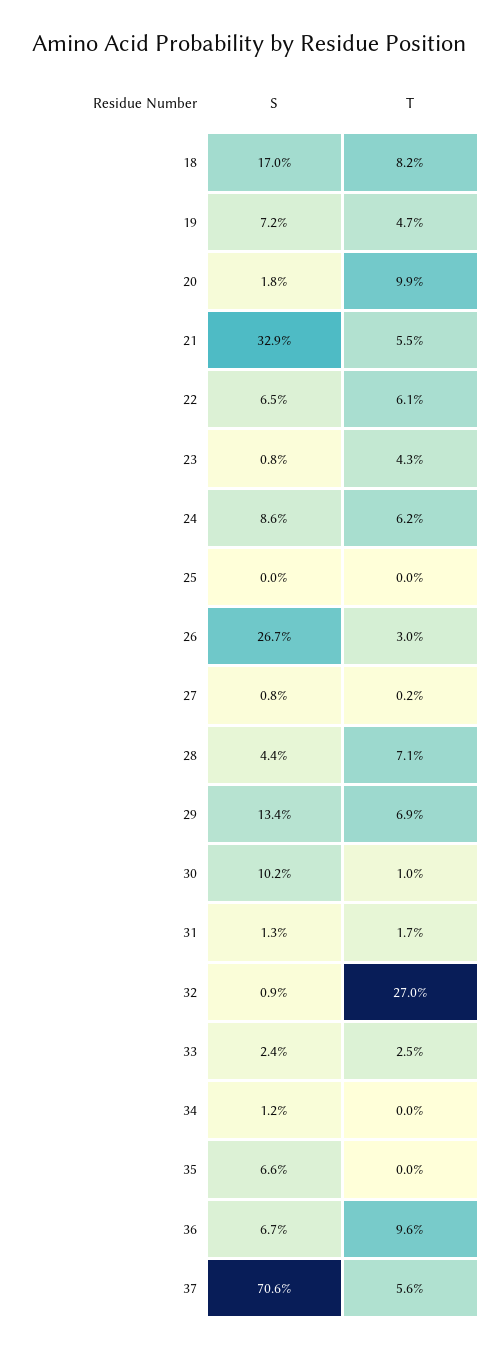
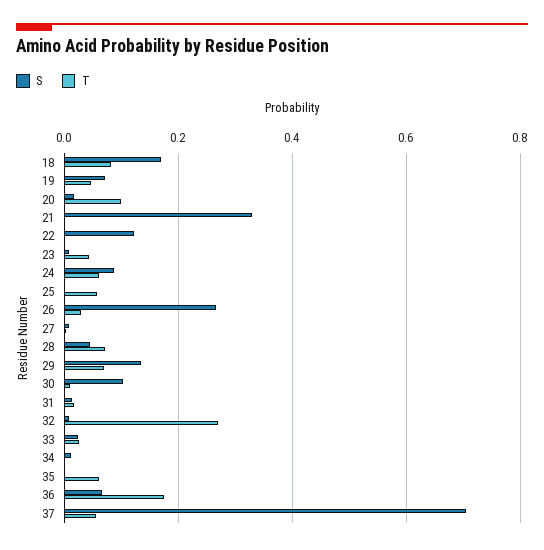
T, 21: 0.055 -> 0
S, 22: 0.065 -> 0.12
T, 22: 0.061 -> 0
T, 25: 0 -> 0.06
S, 35: 0.066 -> 0
T, 35: 0 -> 0.06
T, 36: 0.096 -> 0.18

